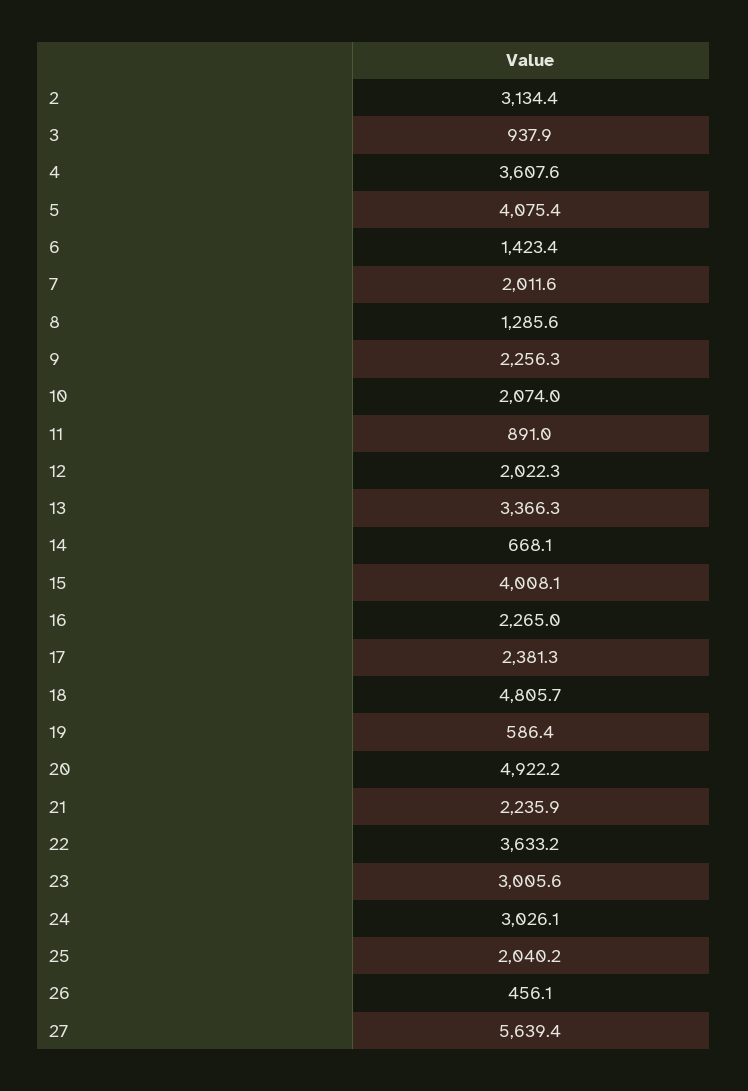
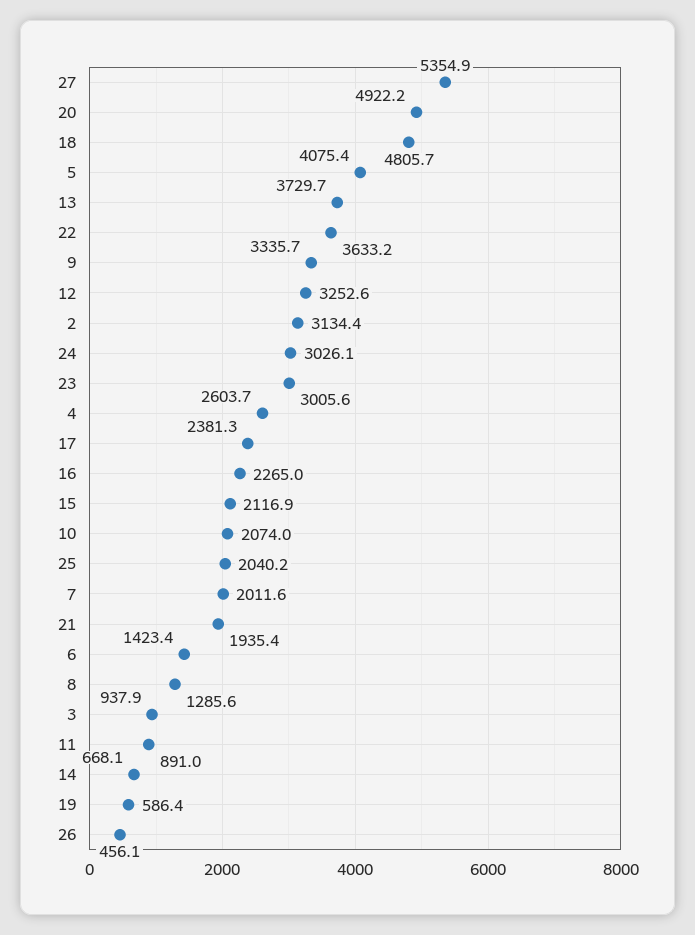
4: 3607.6 -> 2603.7
9: 2256.3 -> 3335.7
12: 2022.3 -> 3252.6
13: 3366.3 -> 3729.7
15: 4008.1 -> 2116.9
21: 2235.9 -> 1935.4
27: 5639.4 -> 5354.9

